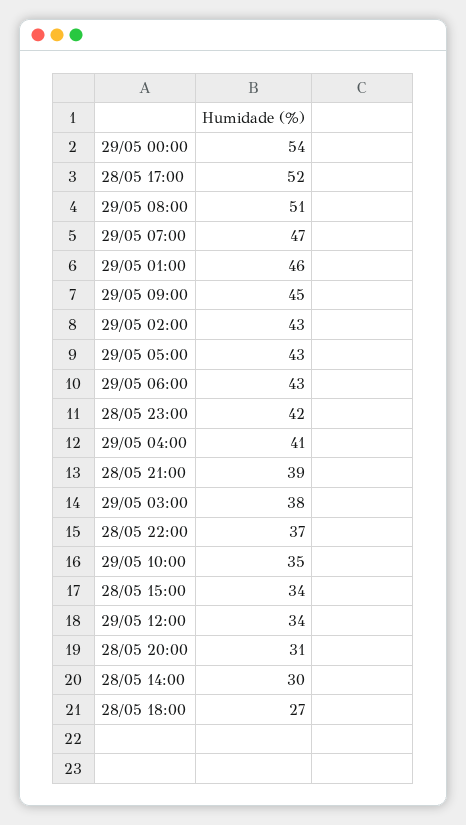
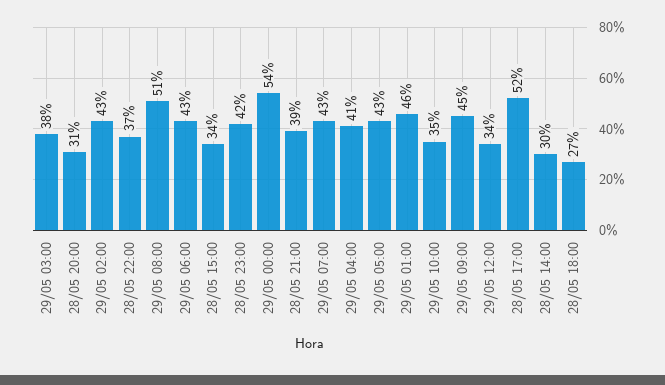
29/05 07:00: 47 -> 43

